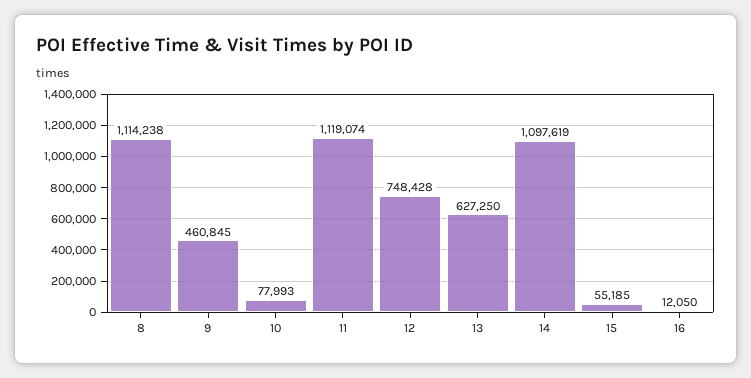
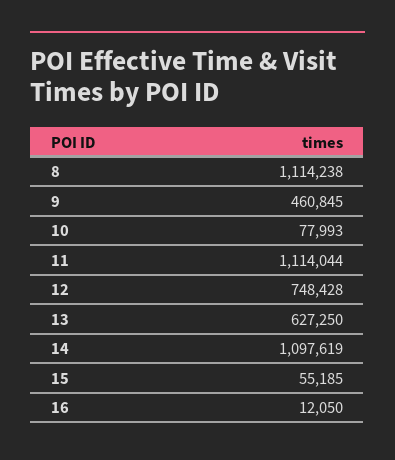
11: 1119074 -> 1114044

